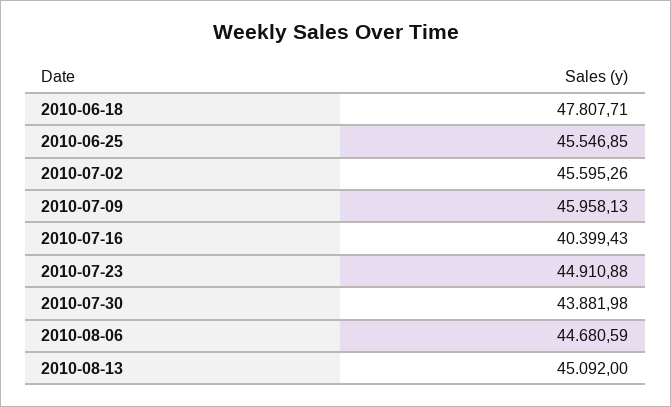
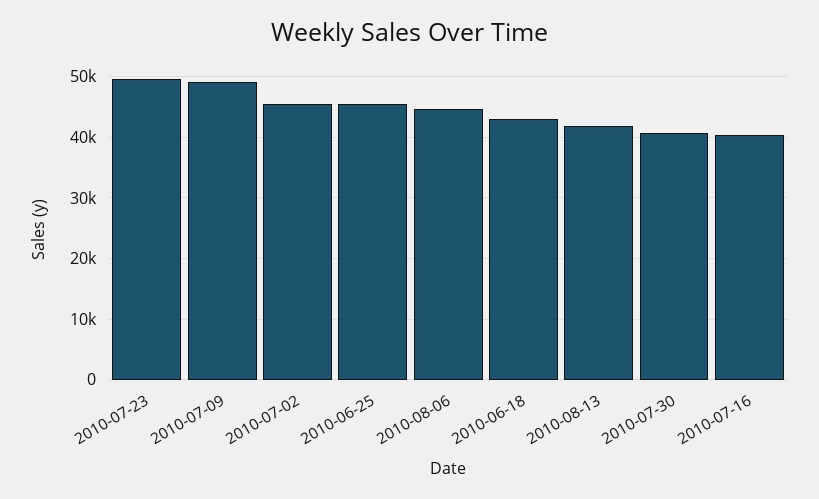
2010-06-18: 47807.71 -> 43000
2010-07-09: 45958.13 -> 49000
2010-07-23: 44910.88 -> 50000
2010-07-30: 43881.98 -> 41000
2010-08-13: 45092 -> 42000

